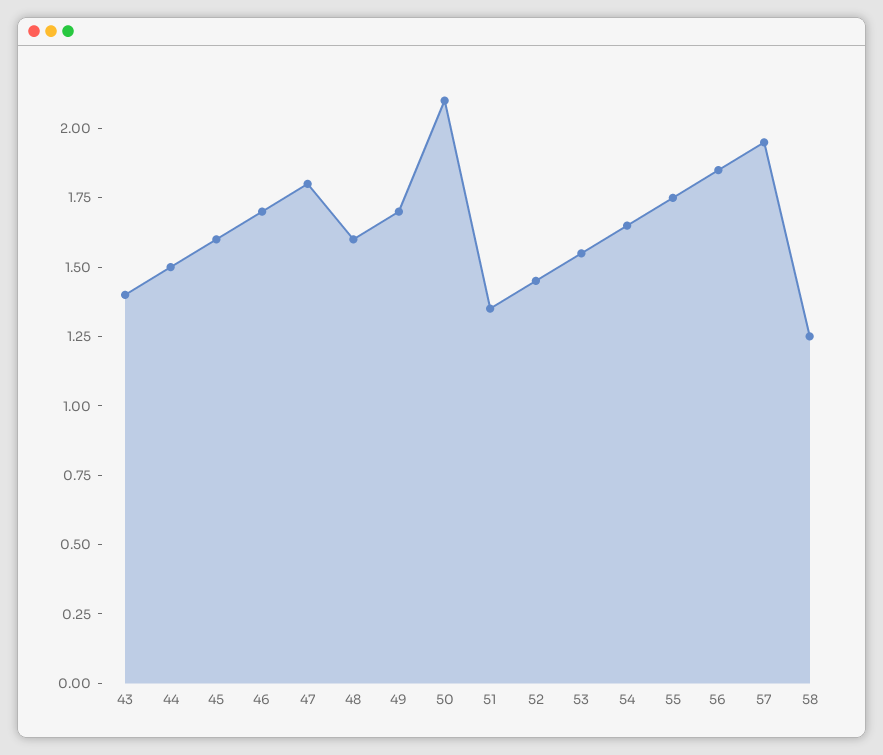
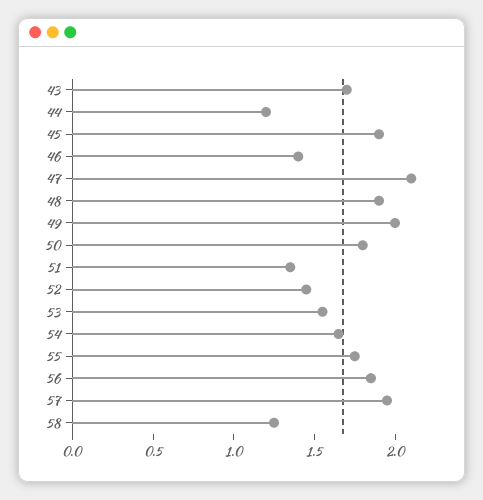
43: 1.4 -> 1.7
44: 1.5 -> 1.2
45: 1.6 -> 1.9
46: 1.7 -> 1.4
47: 1.8 -> 2.1
48: 1.6 -> 1.9
49: 1.7 -> 2
50: 2.1 -> 1.8

